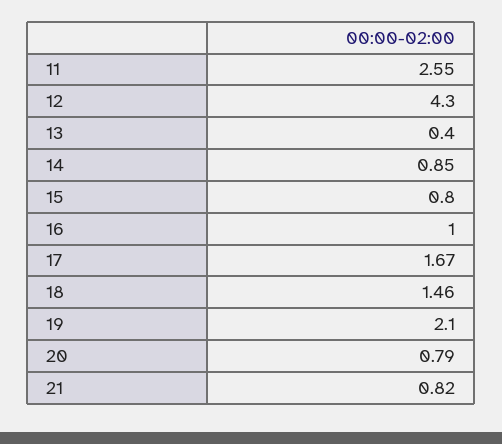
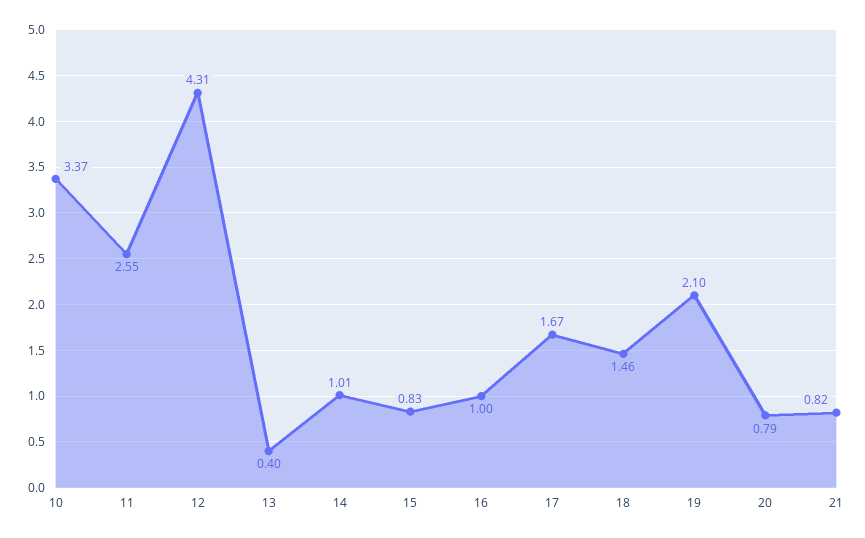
12: 4.3 -> 4.31
14: 0.85 -> 1.01
15: 0.8 -> 0.83
10: none -> 3.37

